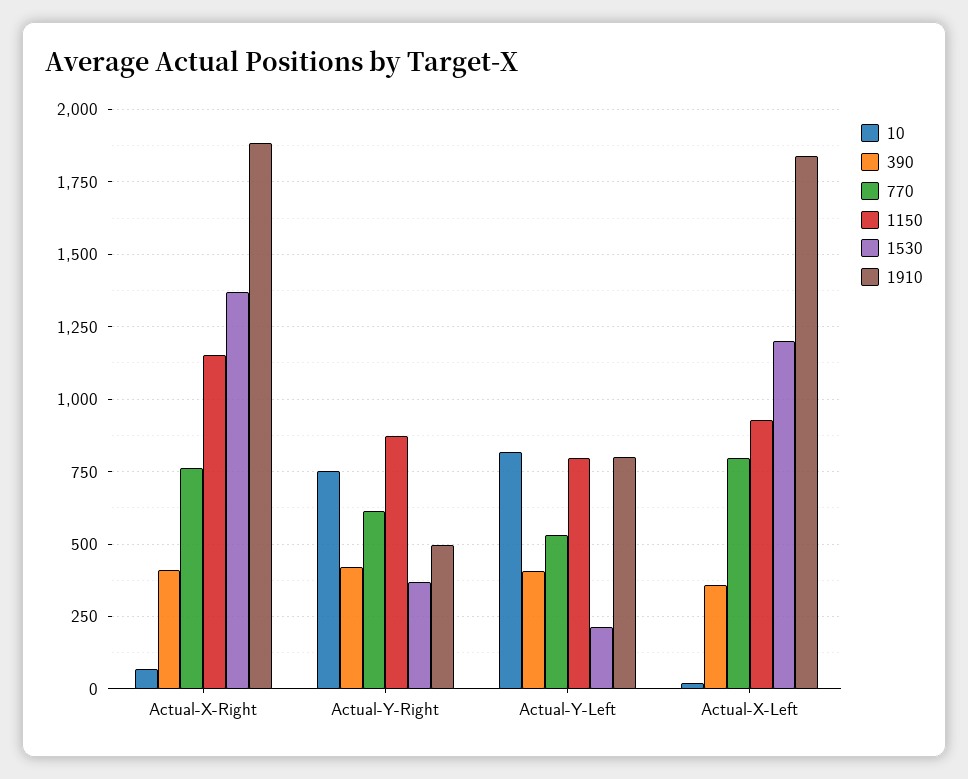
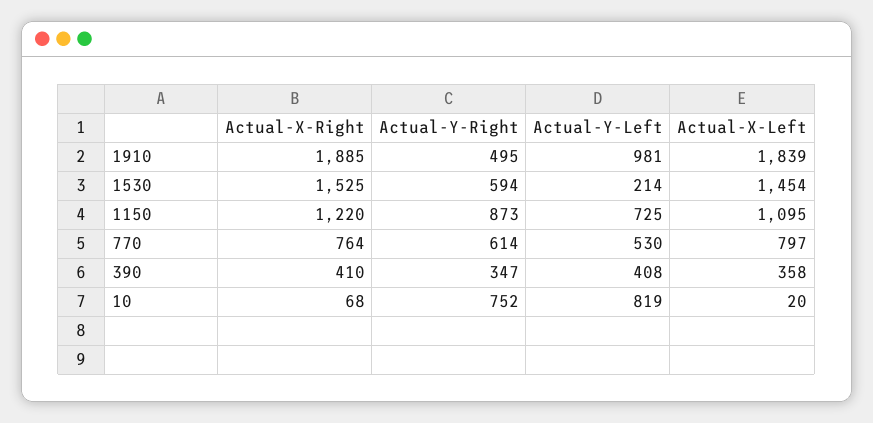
1150, Actual-X-Right: 1150 -> 1220
1530, Actual-X-Right: 1375 -> 1525
390, Actual-Y-Right: 425 -> 347
1530, Actual-Y-Right: 375 -> 594
1150, Actual-Y-Left: 800 -> 725
1910, Actual-Y-Left: 800 -> 981
1150, Actual-X-Left: 925 -> 1095
1530, Actual-X-Left: 1200 -> 1454

